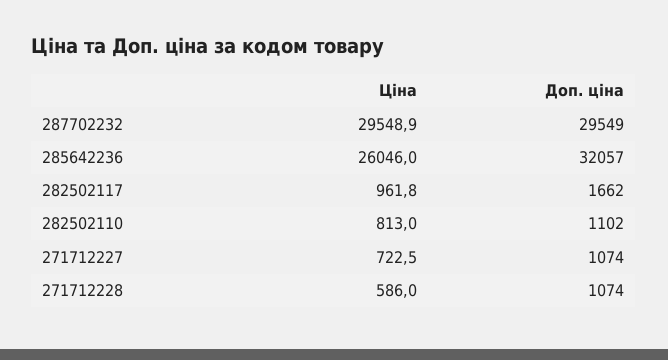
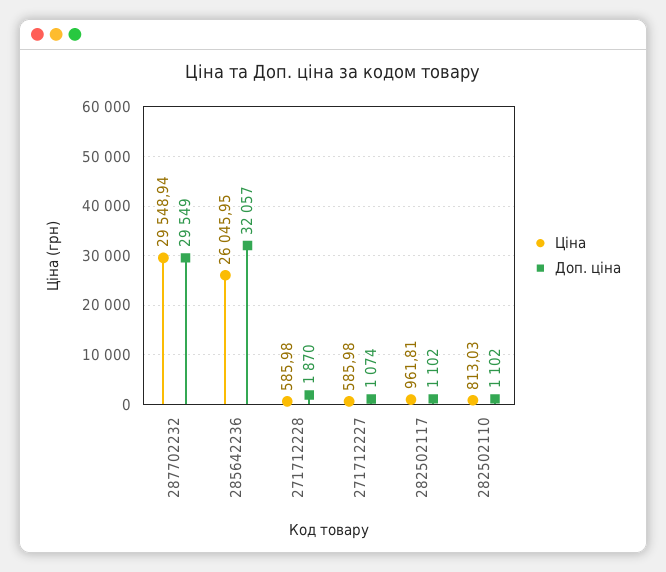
Доп. ціна, 282502117: 1662 -> 1102
Ціна, 271712227: 722.5 -> 585.98
Доп. ціна, 271712228: 1074 -> 1870

